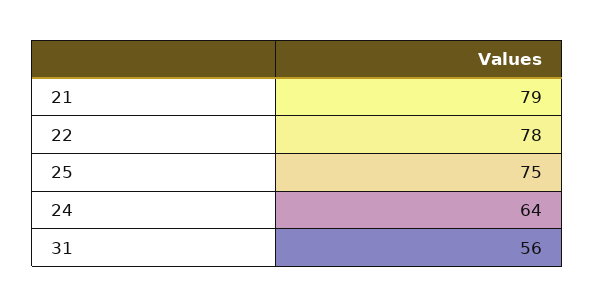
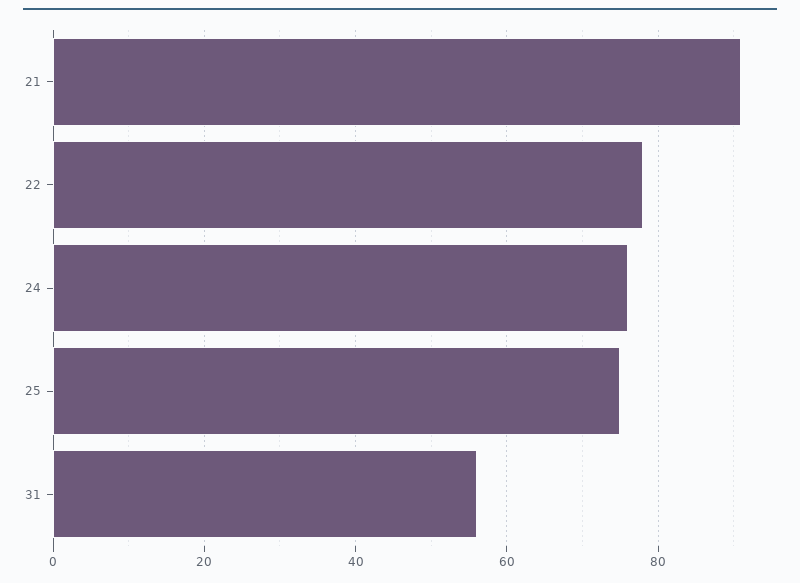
21: 79 -> 90
24: 64 -> 75

